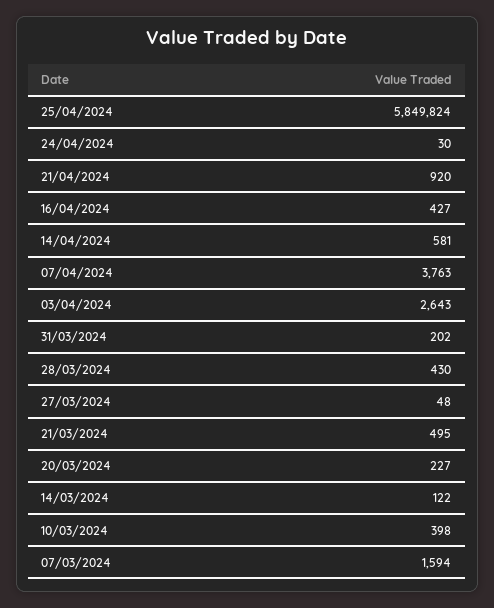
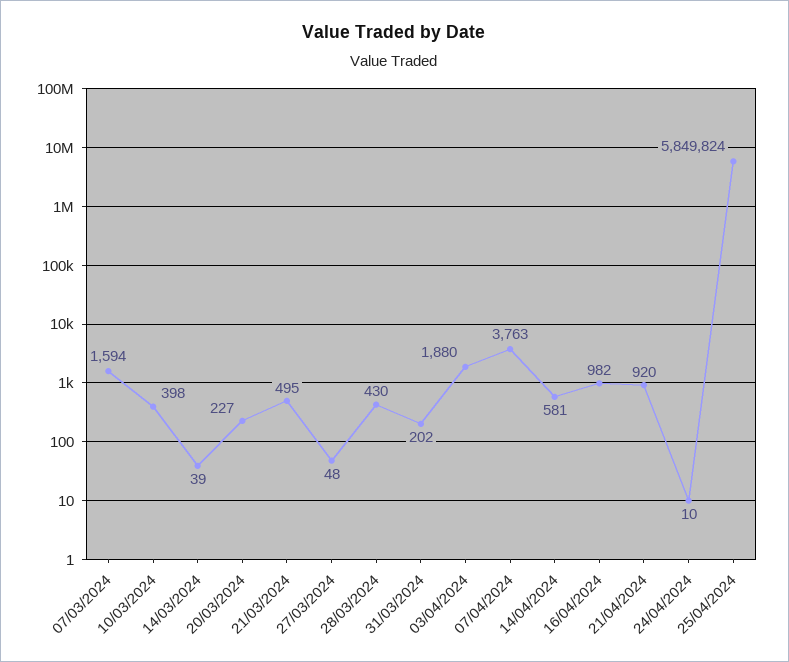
24/04/2024: 30 -> 10
16/04/2024: 427 -> 982
03/04/2024: 2643 -> 1880
14/03/2024: 122 -> 39

